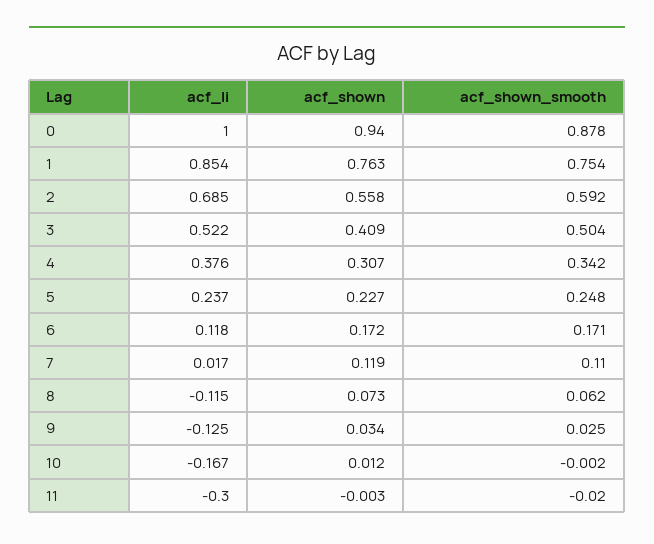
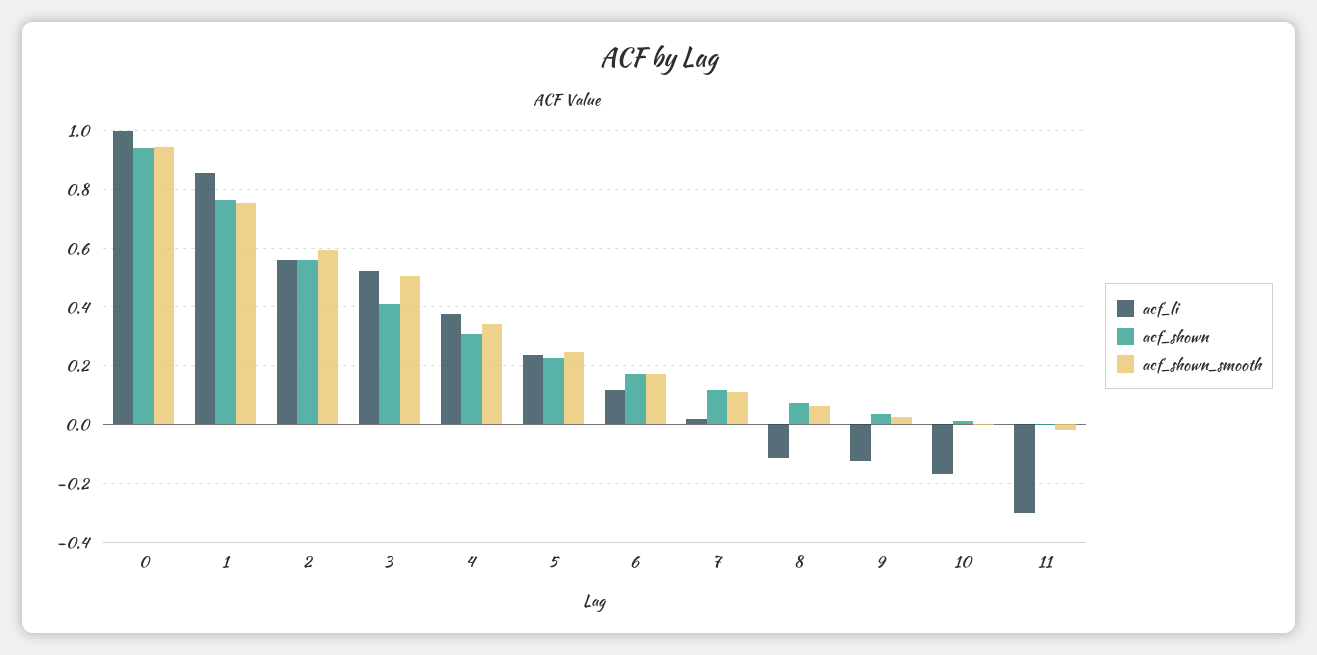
acf_shown_smooth, 0: 0.878 -> 0.95
acf_li, 2: 0.685 -> 0.55

